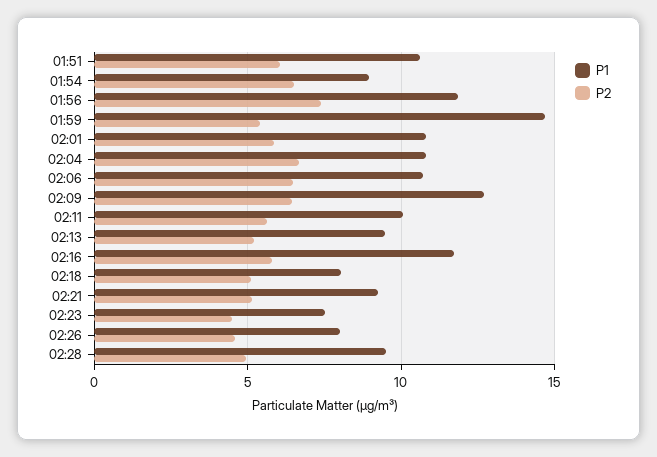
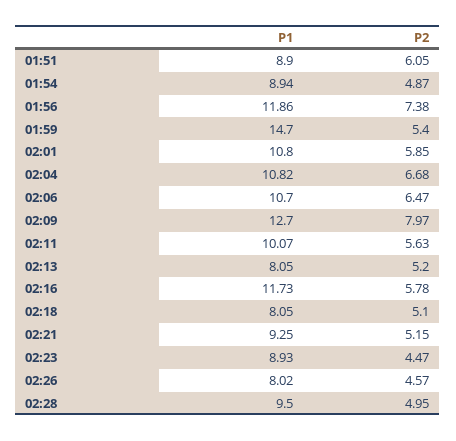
P1, 01:51: 10.5 -> 8.9
P2, 01:54: 6.5 -> 4.87
P2, 02:09: 6.5 -> 7.97
P1, 02:13: 9.5 -> 8.05
P1, 02:23: 7.5 -> 8.93

